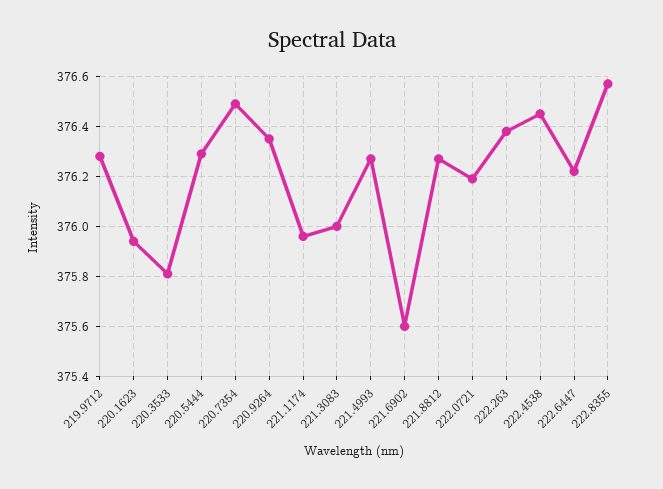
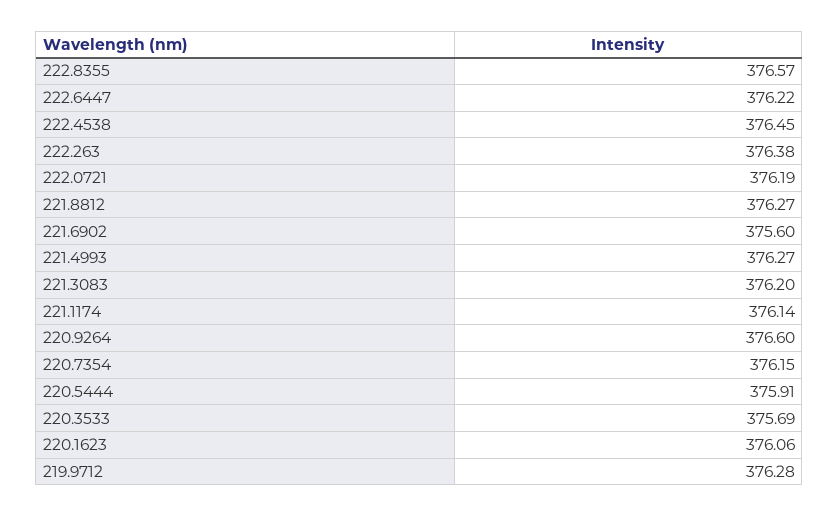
220.1623: 375.95 -> 376.06
220.3533: 375.8 -> 375.69
220.5444: 376.3 -> 375.91
220.7354: 376.5 -> 376.15
220.9264: 376.35 -> 376.6
221.1174: 375.95 -> 376.14
221.3083: 376 -> 376.2

